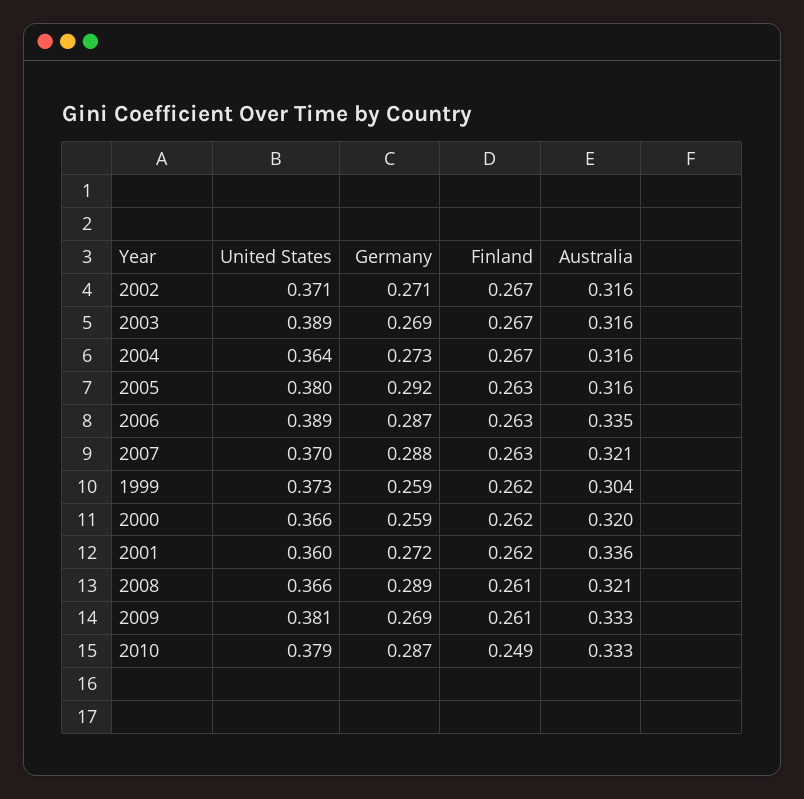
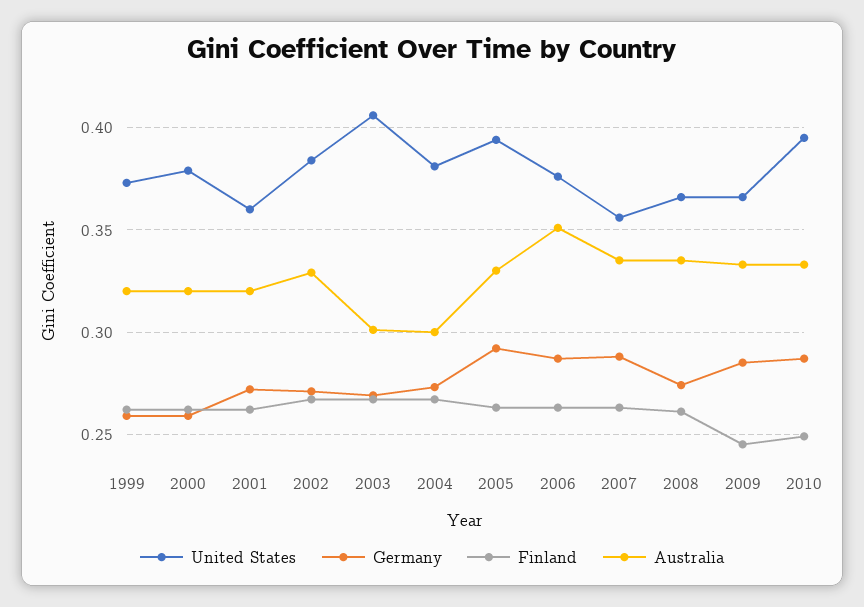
United States, 2002: 0.371 -> 0.385
Australia, 2002: 0.316 -> 0.33
United States, 2003: 0.389 -> 0.405
Australia, 2003: 0.316 -> 0.3
United States, 2004: 0.364 -> 0.38
Australia, 2004: 0.316 -> 0.3
United States, 2005: 0.38 -> 0.395
Australia, 2005: 0.316 -> 0.33
United States, 2006: 0.389 -> 0.375
Australia, 2006: 0.335 -> 0.35
United States, 2007: 0.37 -> 0.355
Australia, 2007: 0.321 -> 0.335
Australia, 1999: 0.304 -> 0.32
United States, 2000: 0.366 -> 0.38
Australia, 2001: 0.336 -> 0.32
Germany, 2008: 0.289 -> 0.275
Australia, 2008: 0.321 -> 0.335
United States, 2009: 0.381 -> 0.365
Germany, 2009: 0.269 -> 0.285
Finland, 2009: 0.261 -> 0.245
United States, 2010: 0.379 -> 0.395

